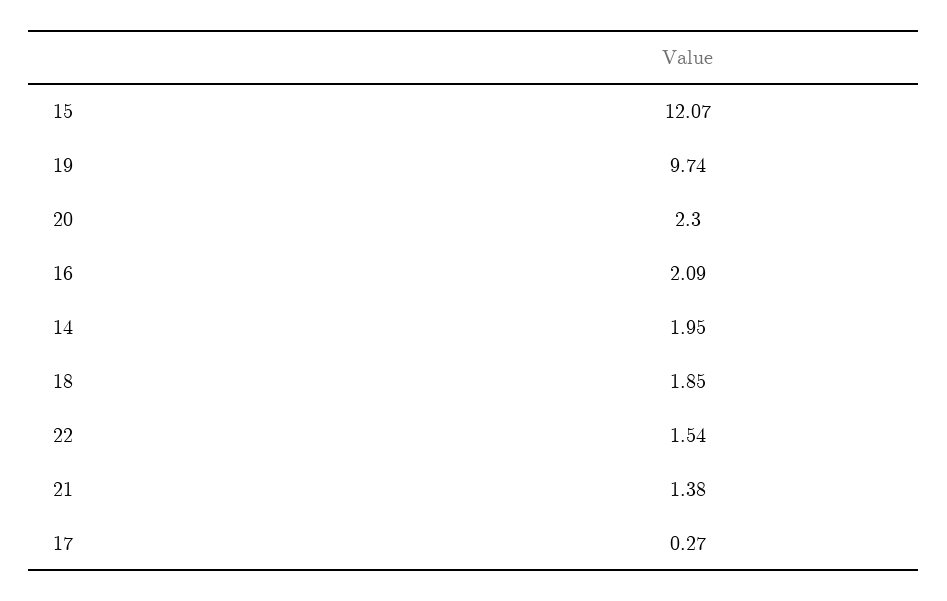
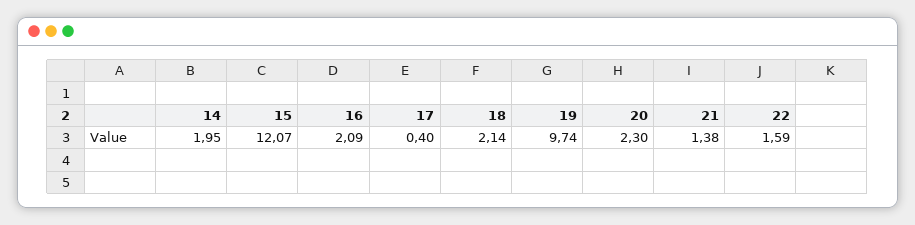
18: 1.85 -> 2.14
22: 1.54 -> 1.59
17: 0.27 -> 0.4

